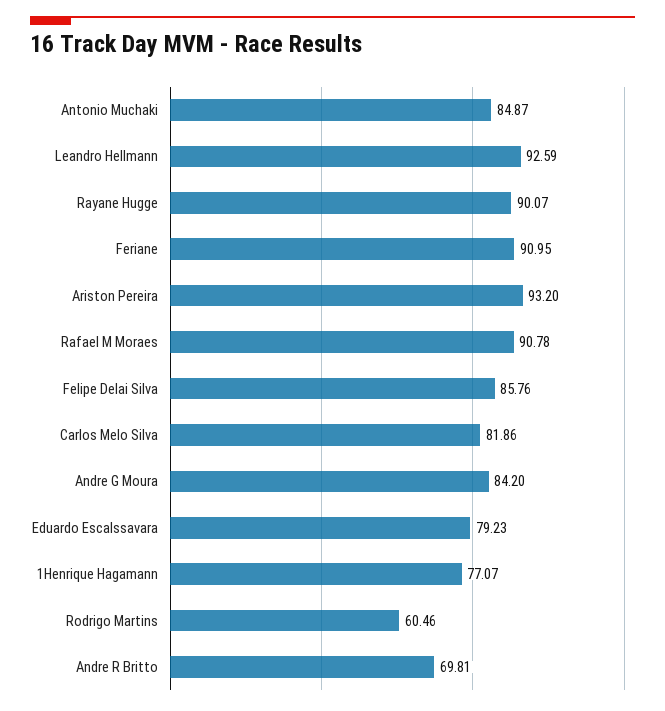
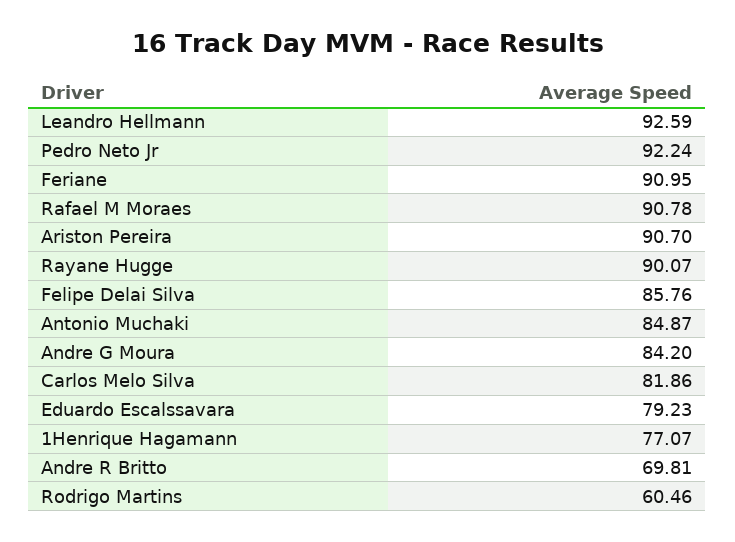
Ariston Pereira: 93.2 -> 90.7
Pedro Neto Jr: none -> 92.24

